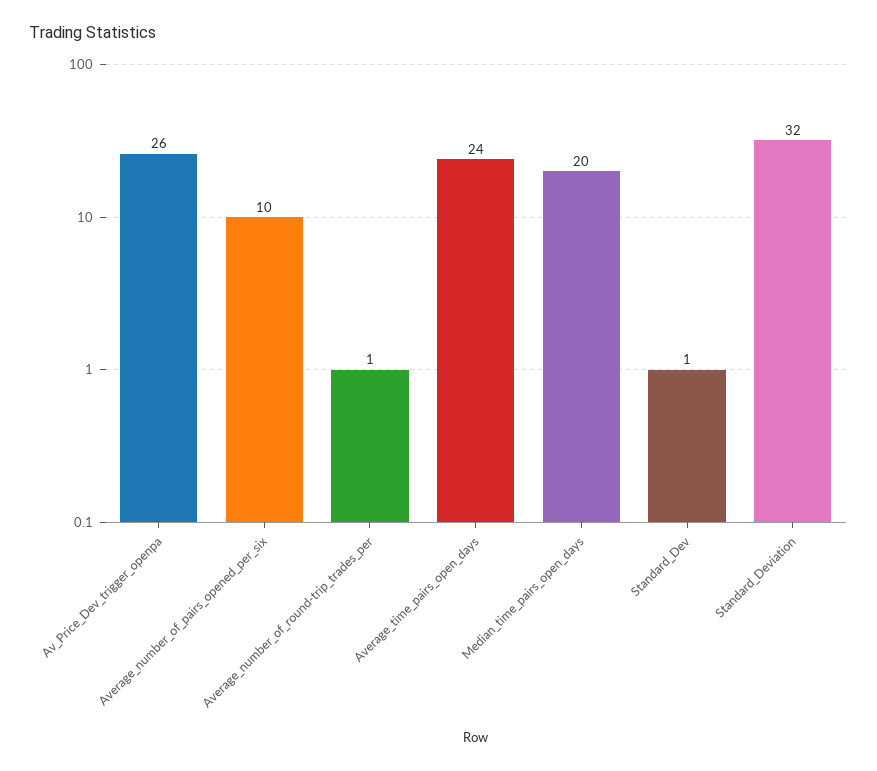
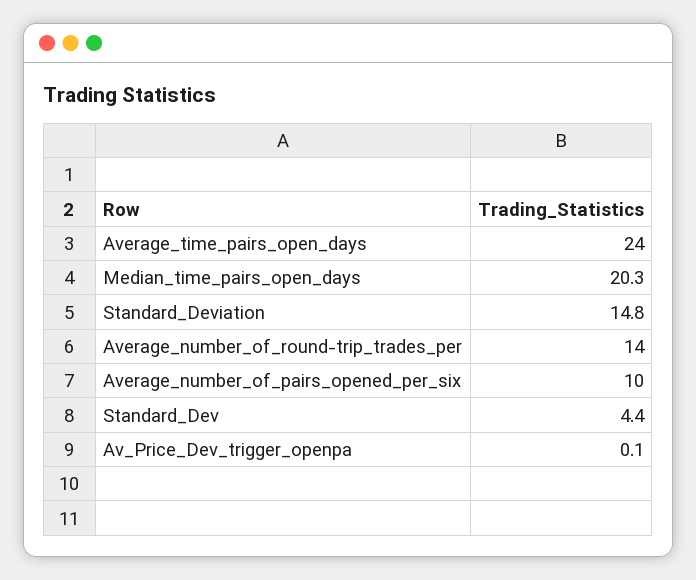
Av_Price_Dev_trigger_openpa: 26 -> 0.1
Average_number_of_round-trip_trades_per: 1 -> 14
Standard_Dev: 1 -> 4.4
Standard_Deviation: 32 -> 14.8

